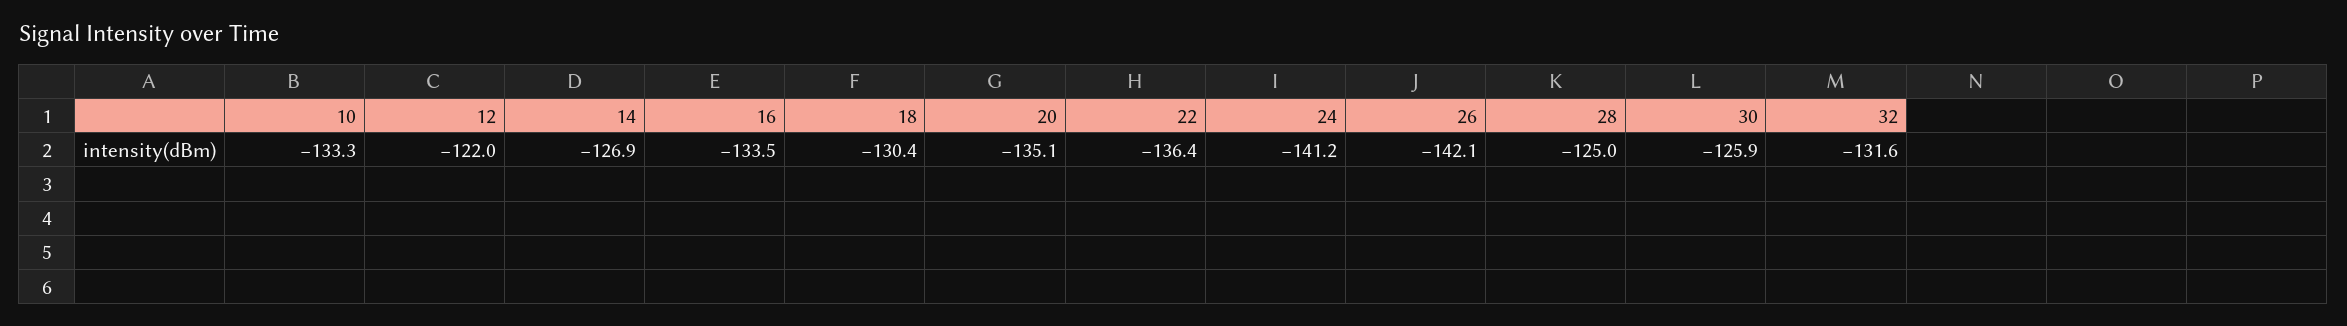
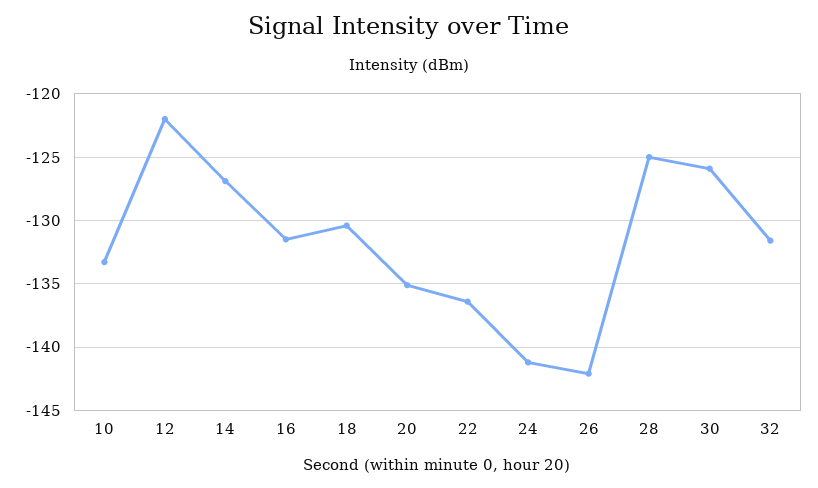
16: -133.5 -> -131.5

